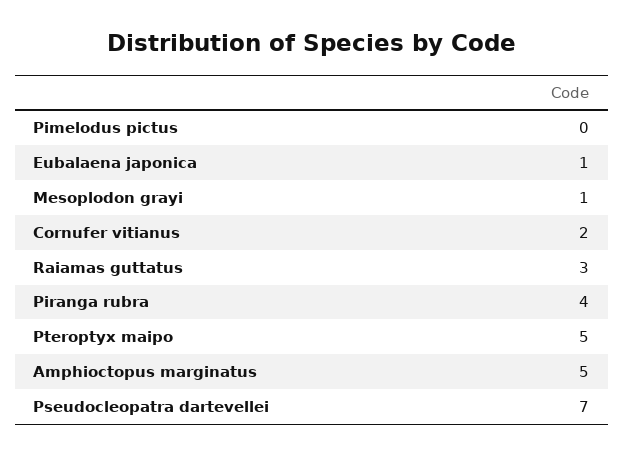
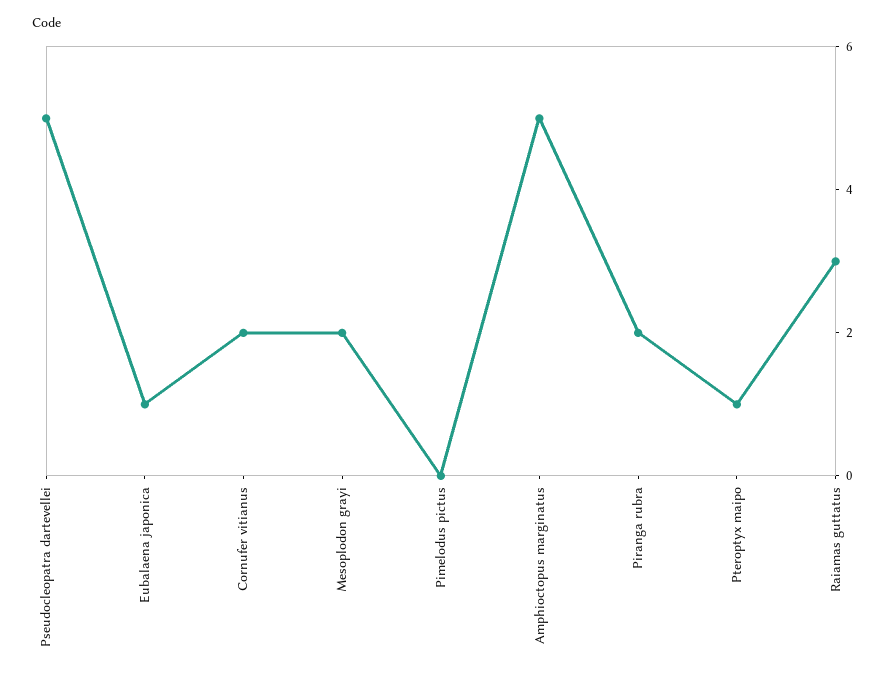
Mesoplodon grayi: 1 -> 2
Piranga rubra: 4 -> 2
Pteroptyx maipo: 5 -> 1
Pseudocleopatra dartevellei: 7 -> 5

